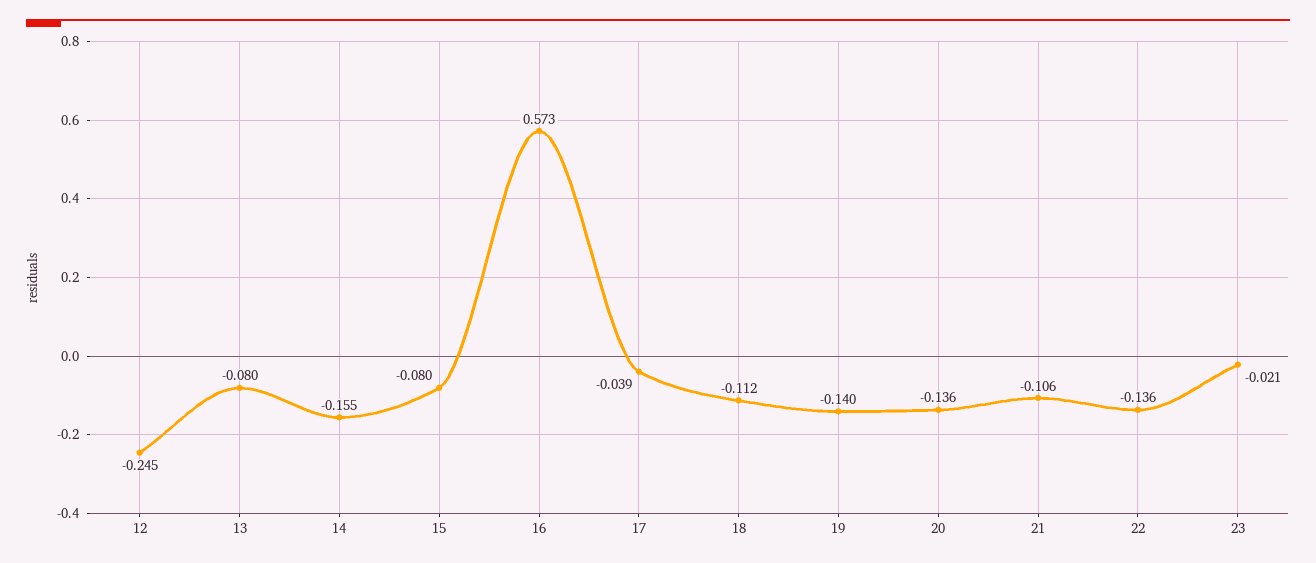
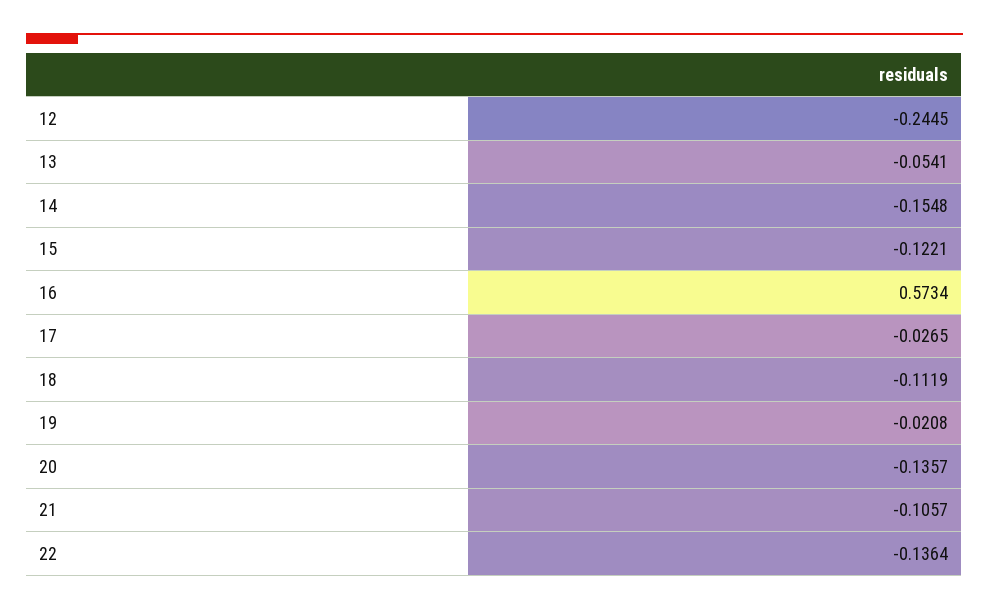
13: -0.08 -> -0.0541
15: -0.08 -> -0.1221
17: -0.039 -> -0.0265
19: -0.14 -> -0.0208
23: -0.021 -> none

